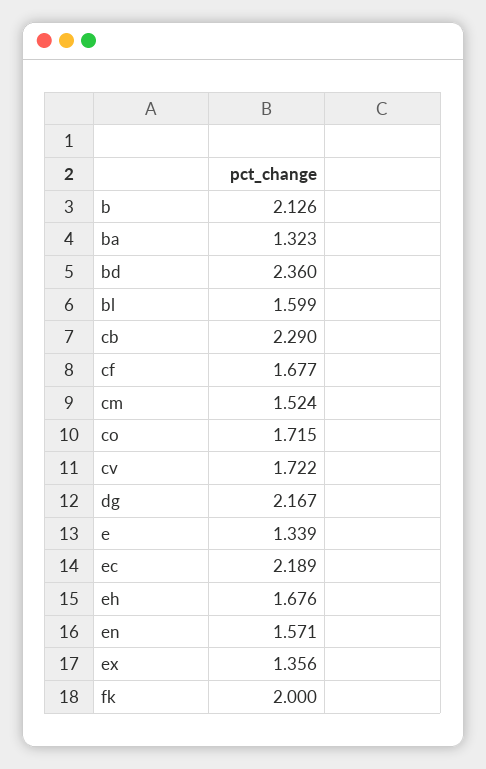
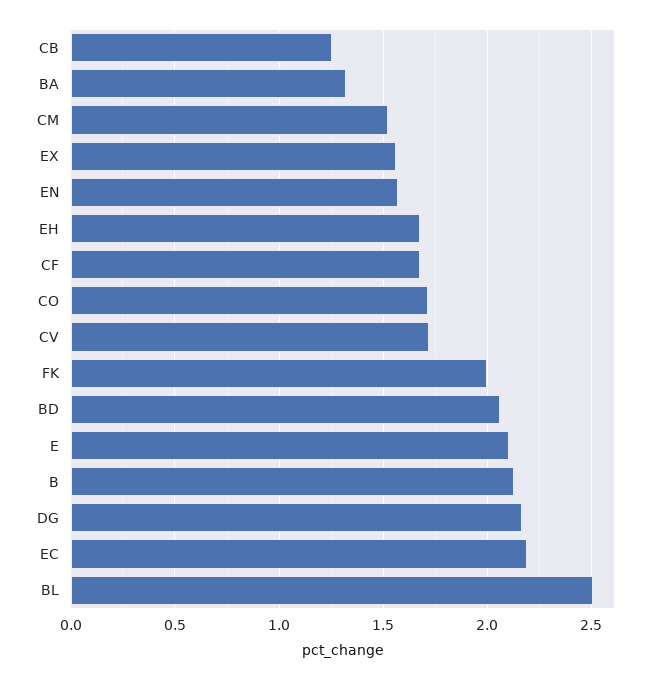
bd: 2.36 -> 2.05
bl: 1.599 -> 2.5
cb: 2.29 -> 1.25
e: 1.339 -> 2.1
ex: 1.356 -> 1.55

